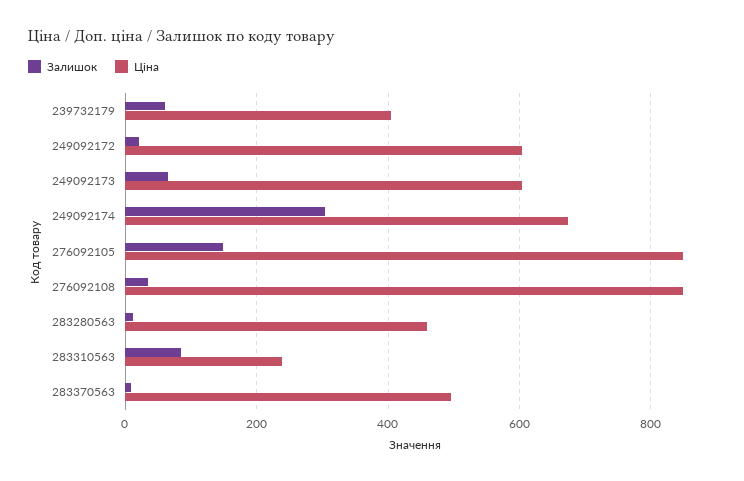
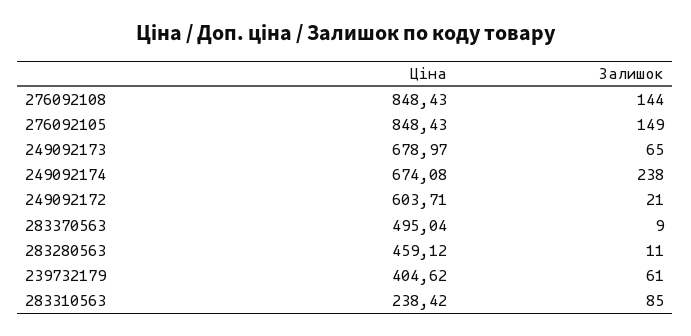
Ціна, 249092173: 600 -> 678.97
Залишок, 249092174: 300 -> 238
Залишок, 276092108: 40 -> 144

